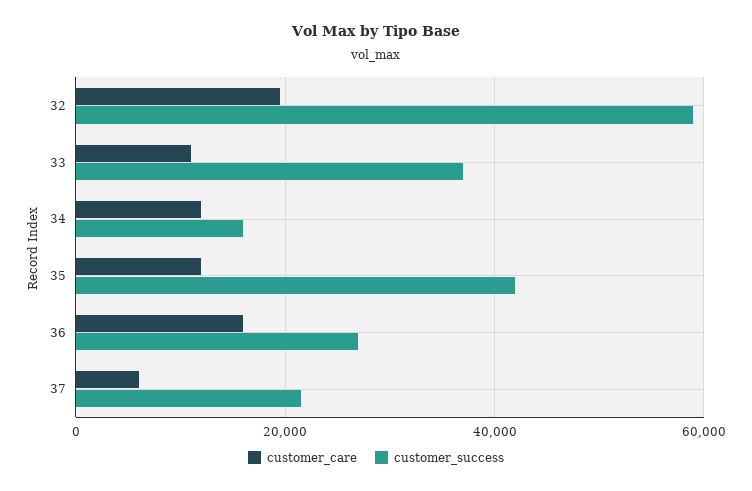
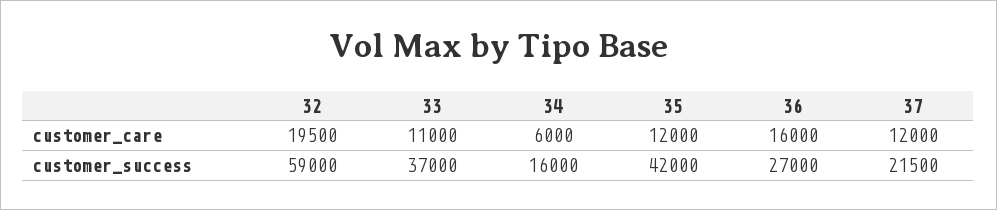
customer_care, 34: 12000 -> 6000
customer_care, 37: 6000 -> 12000

